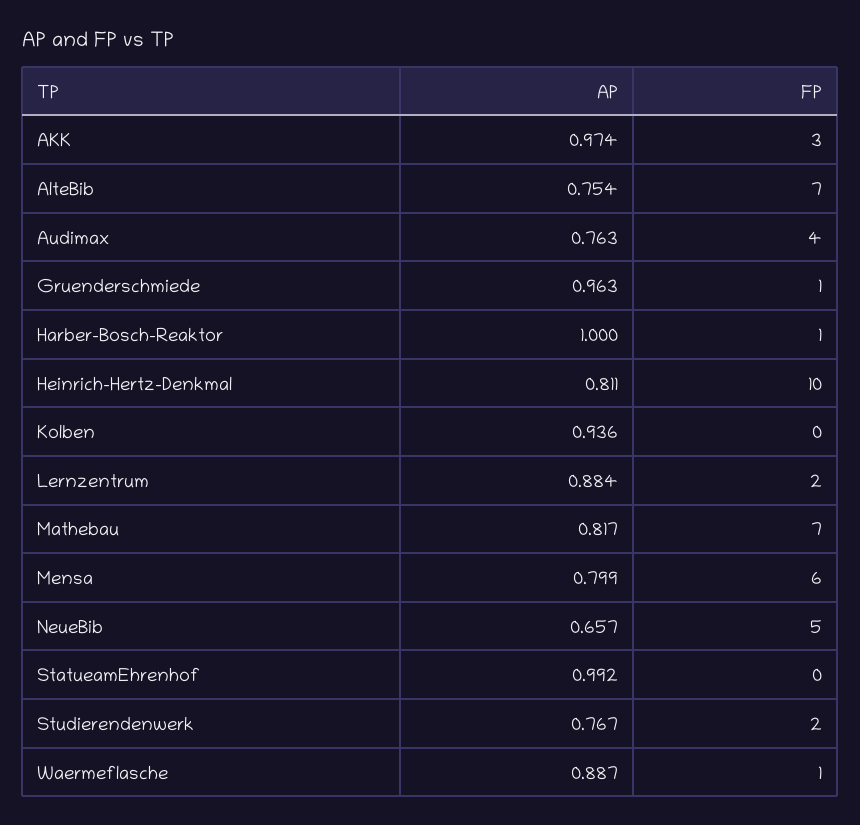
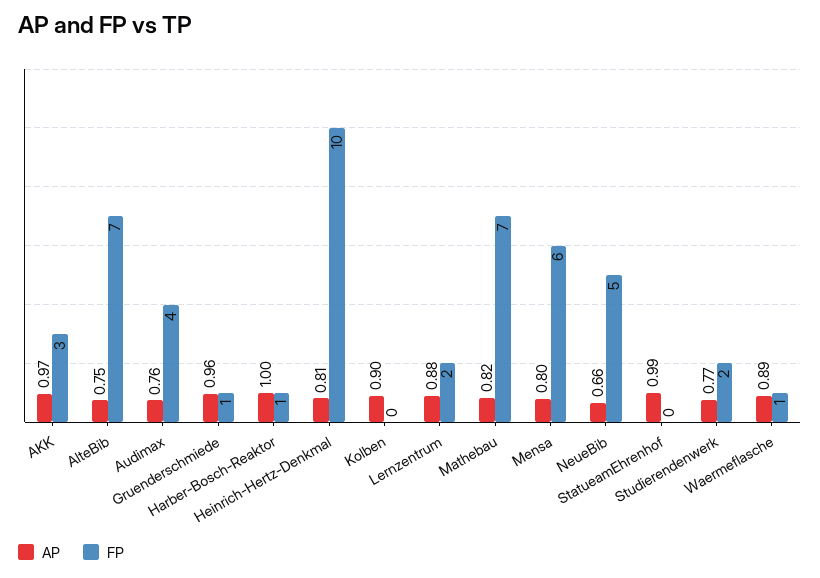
AP, Kolben: 0.936 -> 0.9

